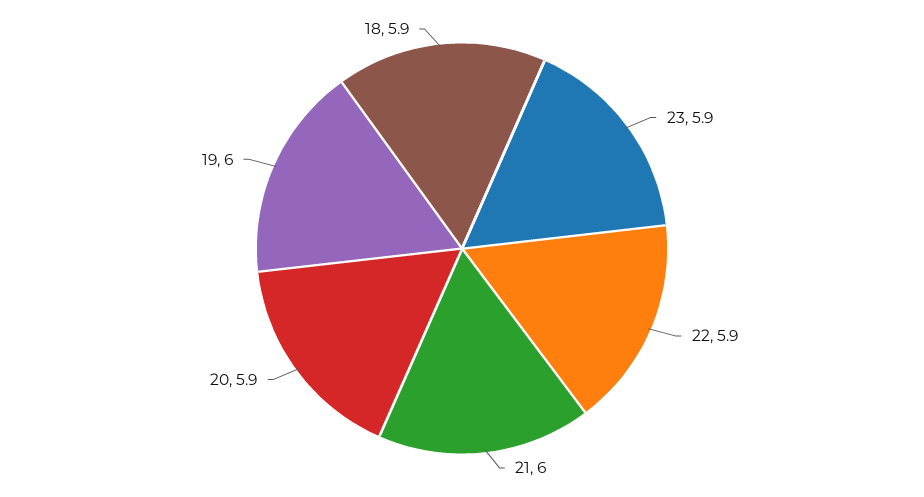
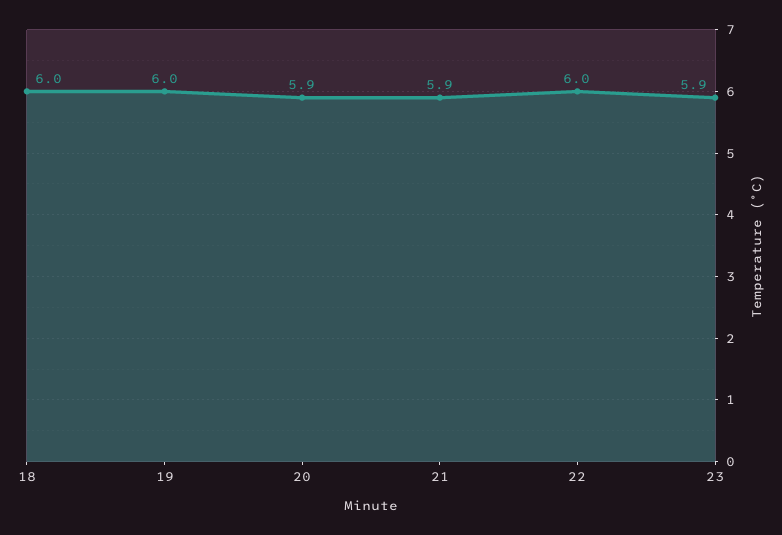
22: 5.9 -> 6
21: 6 -> 5.9
18: 5.9 -> 6

